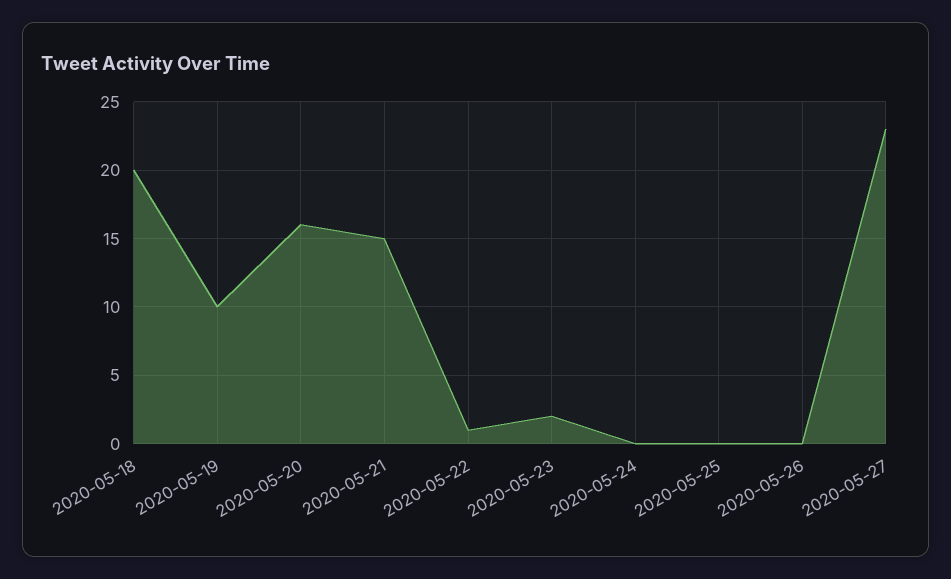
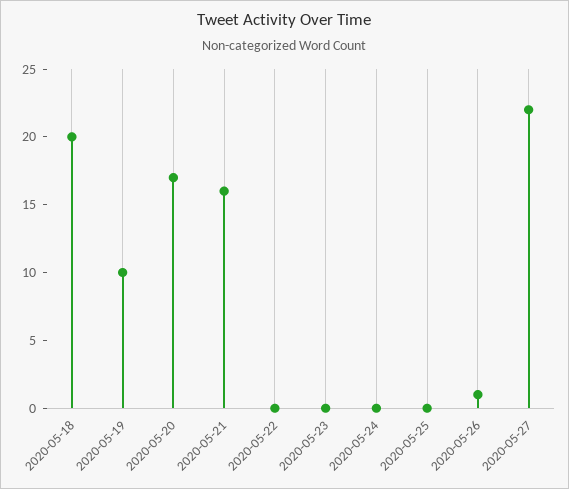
2020-05-20: 16 -> 17
2020-05-21: 15 -> 16
2020-05-22: 1 -> 0
2020-05-23: 2 -> 0
2020-05-26: 0 -> 1
2020-05-27: 23 -> 22

